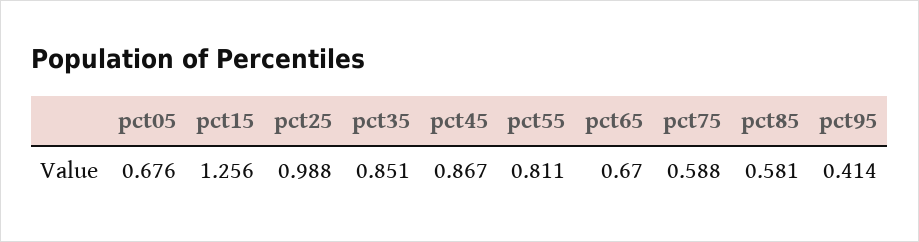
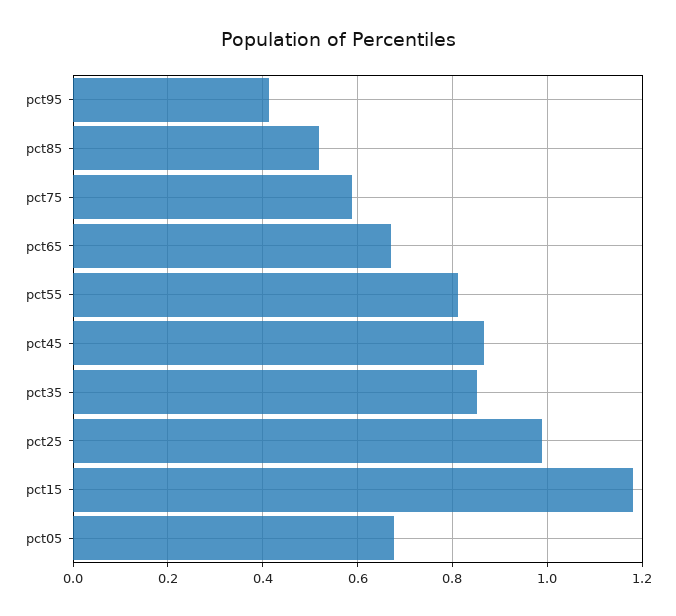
pct15: 1.256 -> 1.18
pct85: 0.581 -> 0.52

